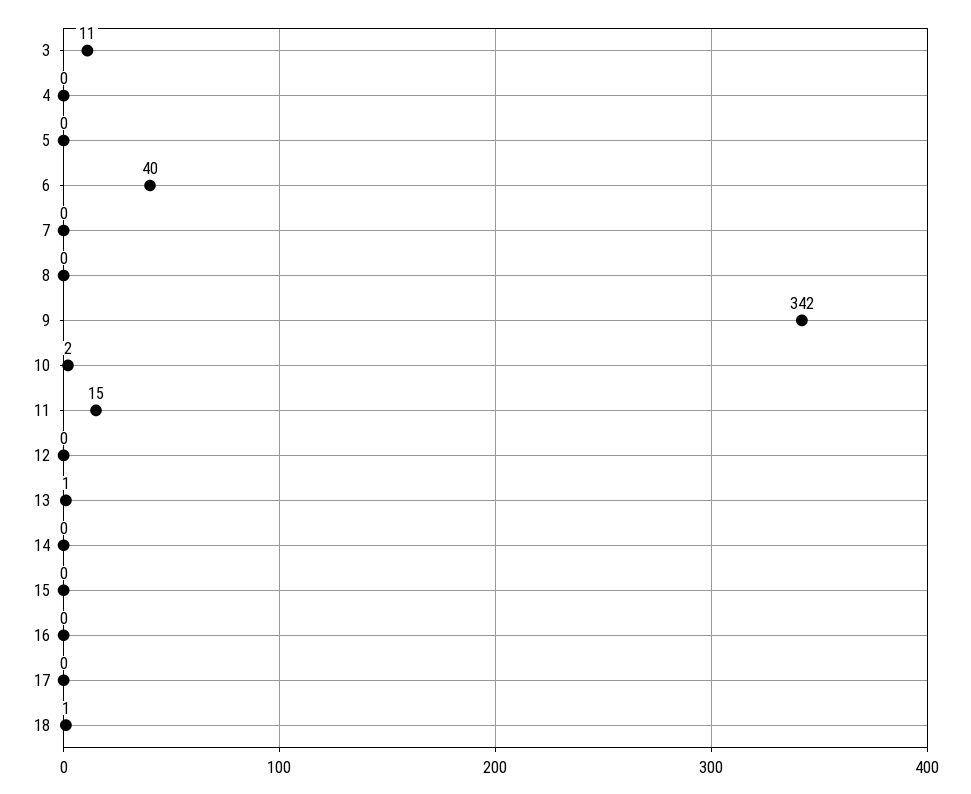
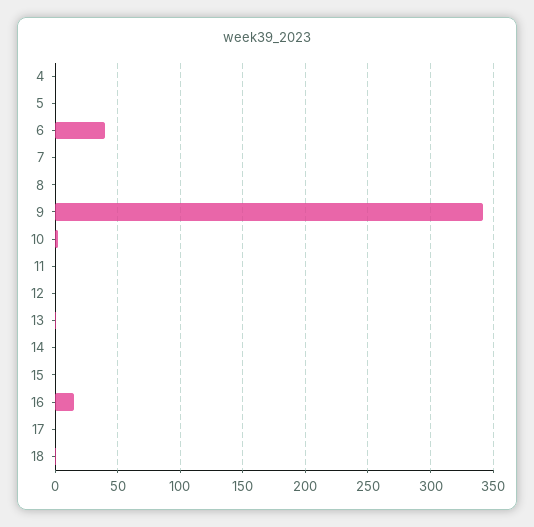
3: 11 -> none
11: 15 -> 0
16: 0 -> 15

